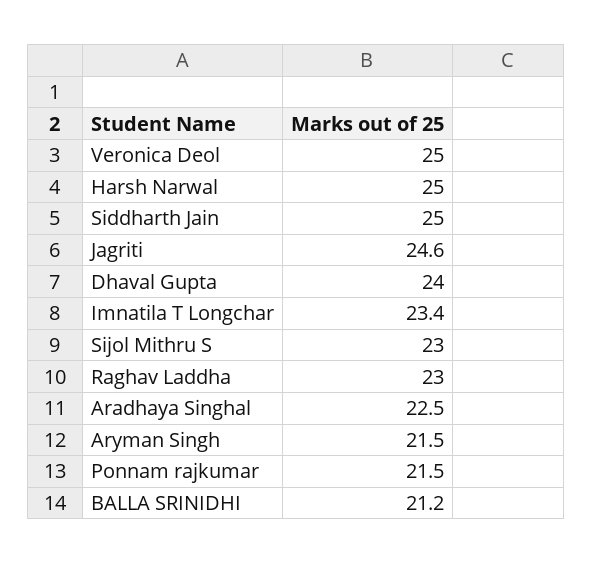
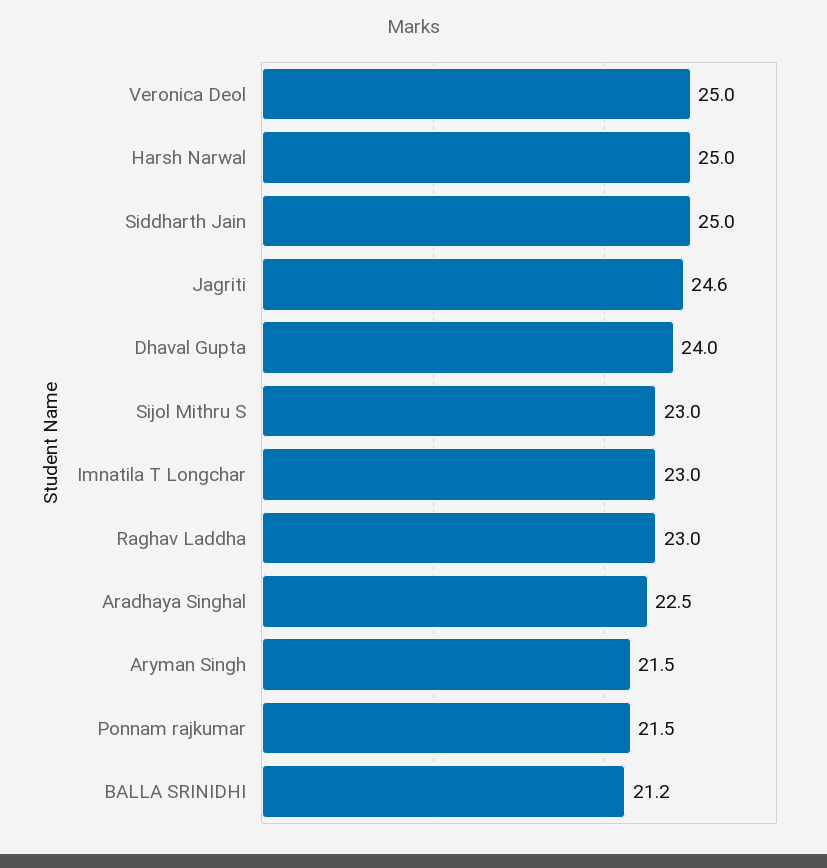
Imnatila T Longchar: 23.4 -> 23

